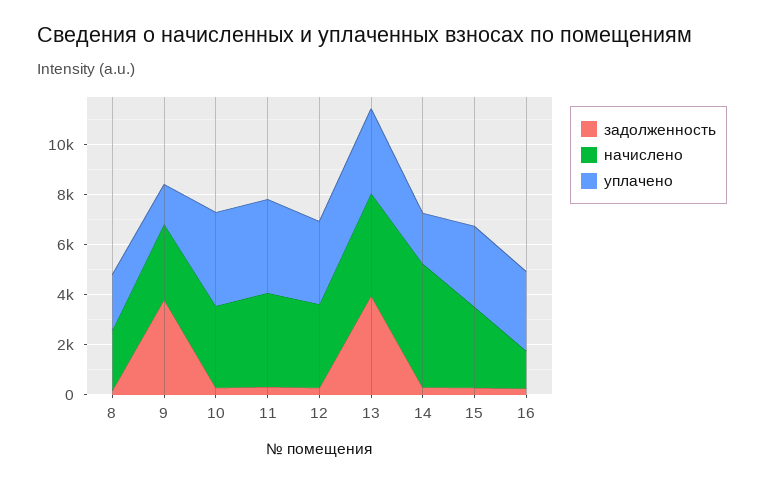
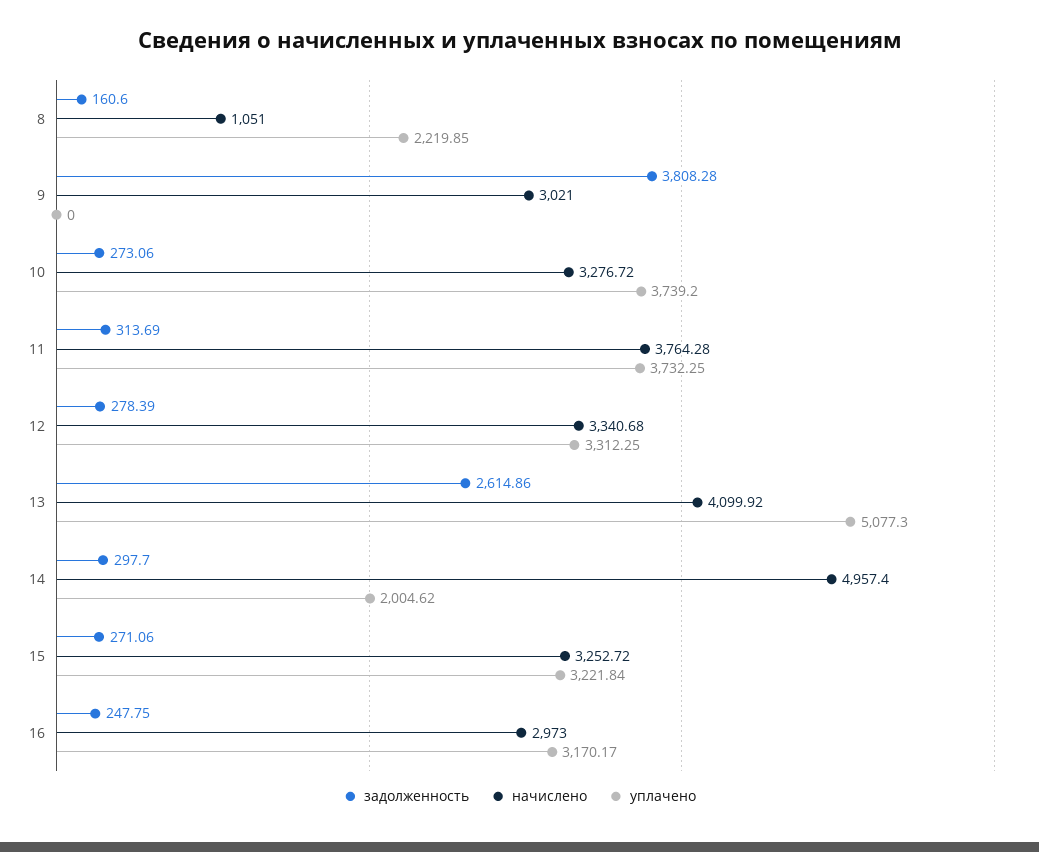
начислено, 8: 2500 -> 1051
уплачено, 9: 1500 -> 0
задолженность, 13: 4000 -> 2614.86
уплачено, 13: 3500 -> 5077.3
начислено, 16: 1500 -> 2973

